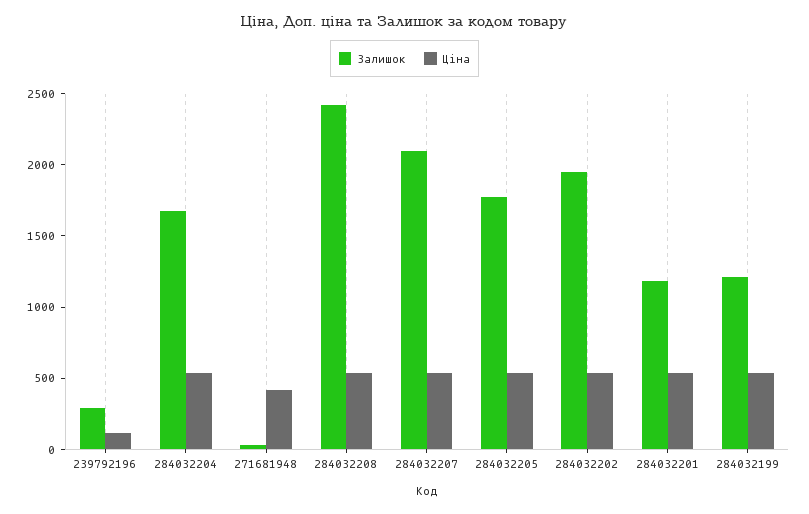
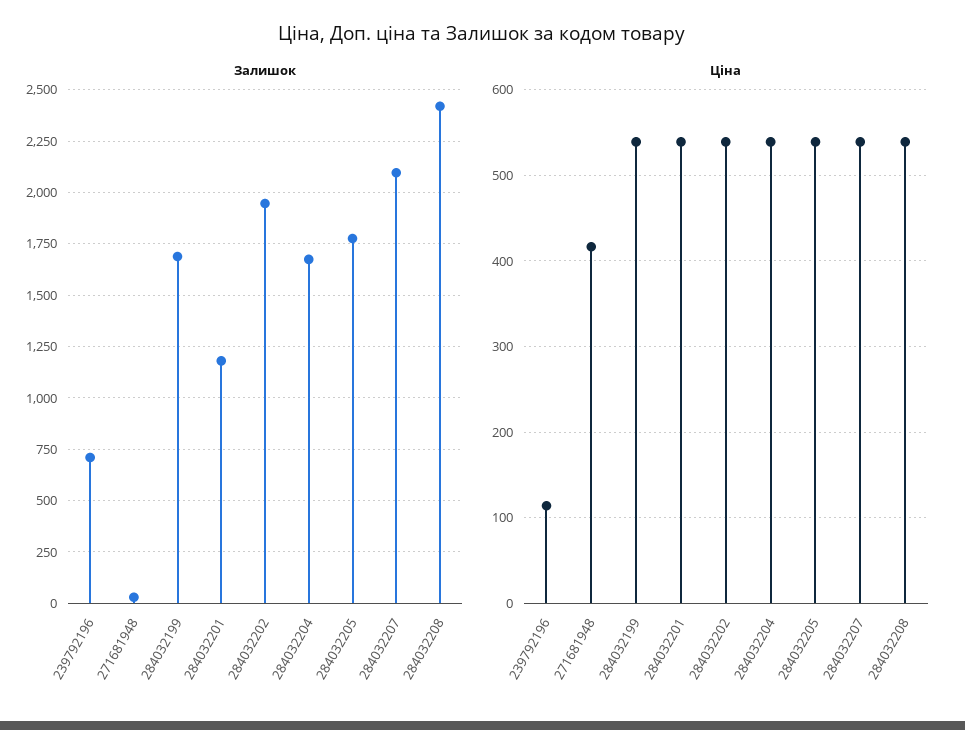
Залишок, 239792196: 300 -> 700
Залишок, 284032199: 1200 -> 1700

